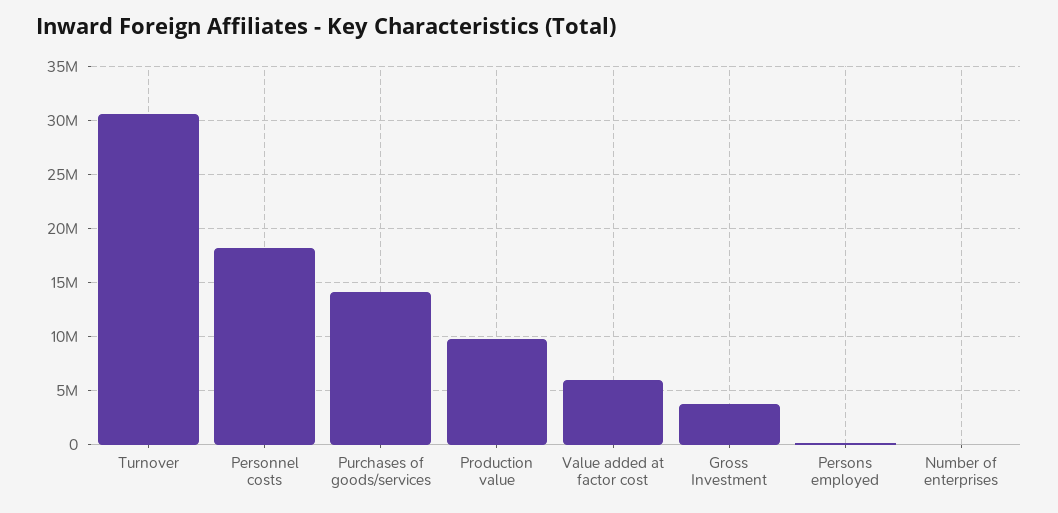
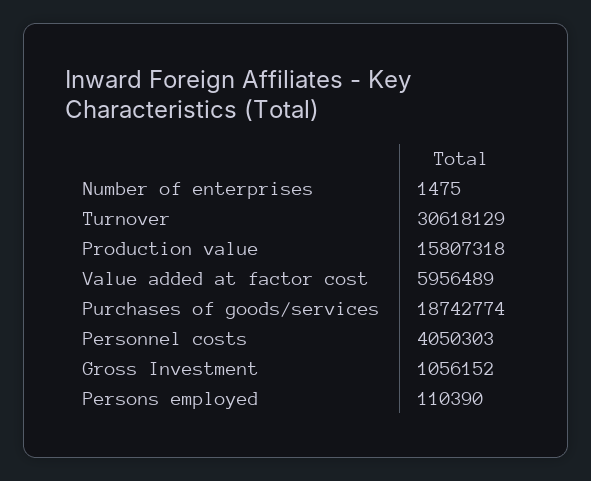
Personnel costs: 18000000 -> 4050303
Purchases of goods/services: 14000000 -> 18742774
Production value: 10000000 -> 15807318
Gross Investment: 4000000 -> 1056152

